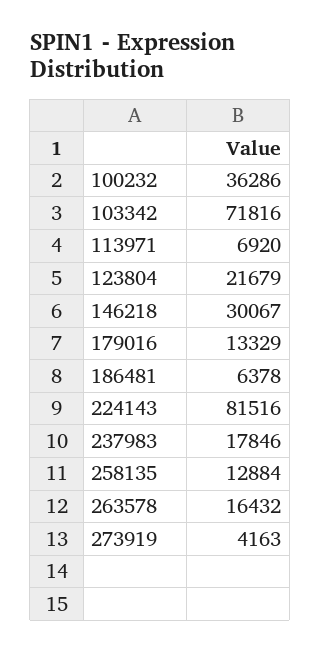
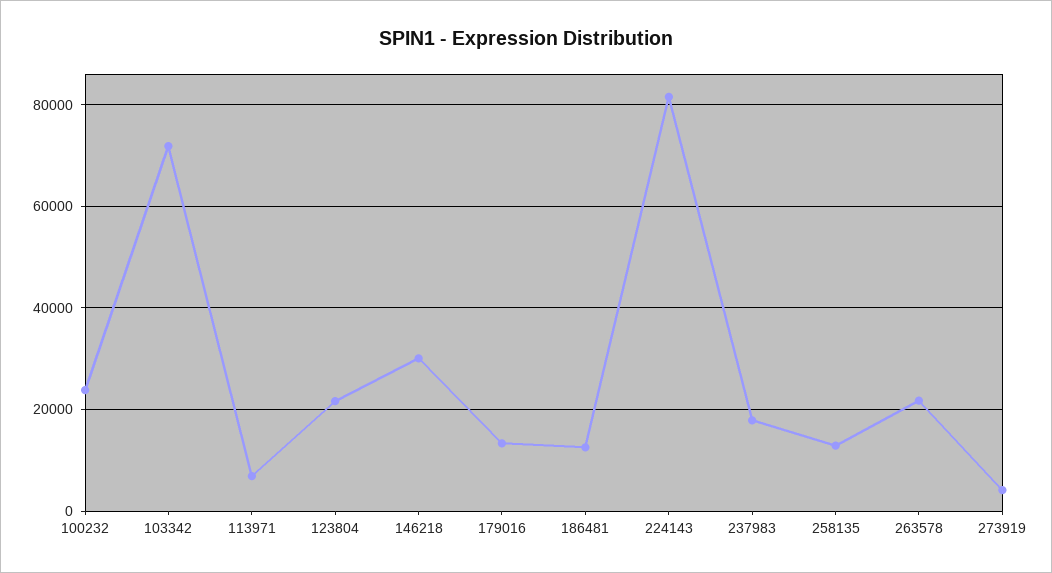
100232: 36286 -> 24000
186481: 6378 -> 12000
263578: 16432 -> 22000

